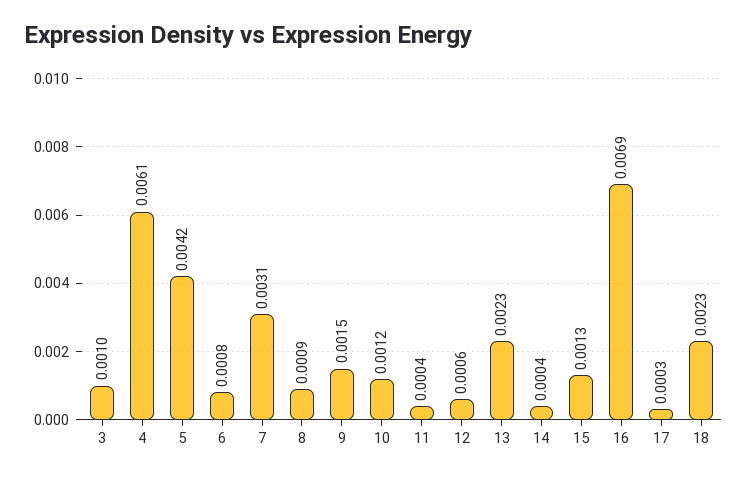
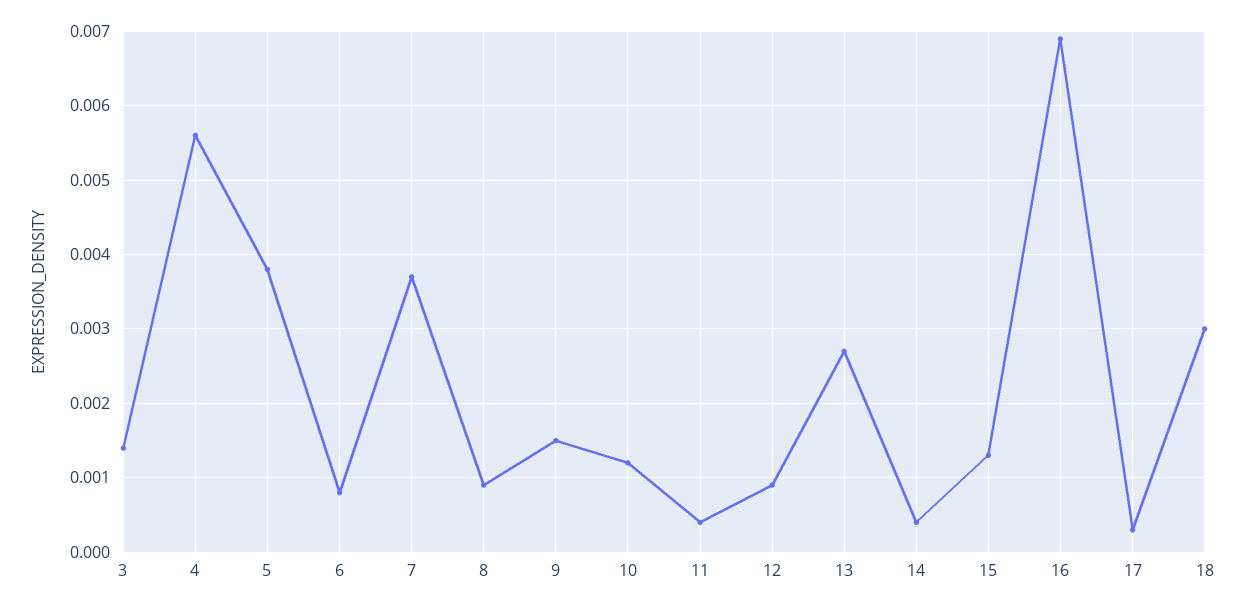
3: 0.001 -> 0.0014
4: 0.0061 -> 0.0056
5: 0.0042 -> 0.0038
7: 0.0031 -> 0.0037
12: 0.0006 -> 0.0009
13: 0.0023 -> 0.0027
18: 0.0023 -> 0.003

